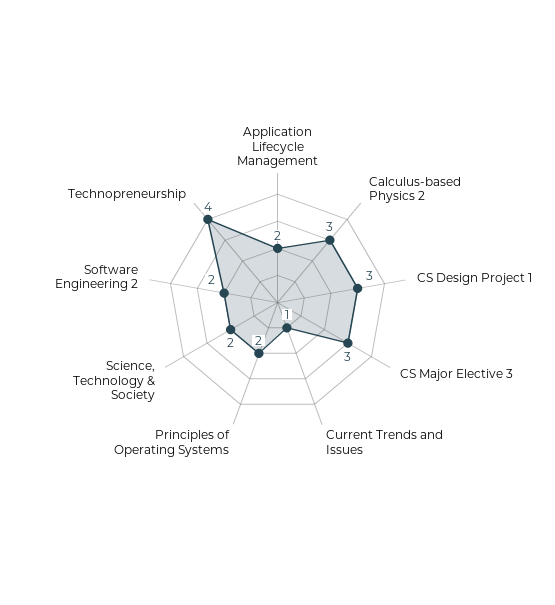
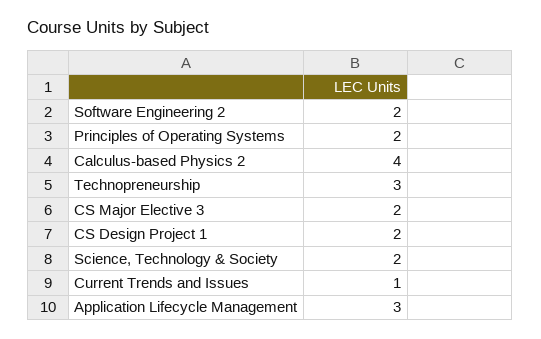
Application Lifecycle Management: 2 -> 3
Calculus-based Physics 2: 3 -> 4
CS Design Project 1: 3 -> 2
CS Major Elective 3: 3 -> 2
Technopreneurship: 4 -> 3

